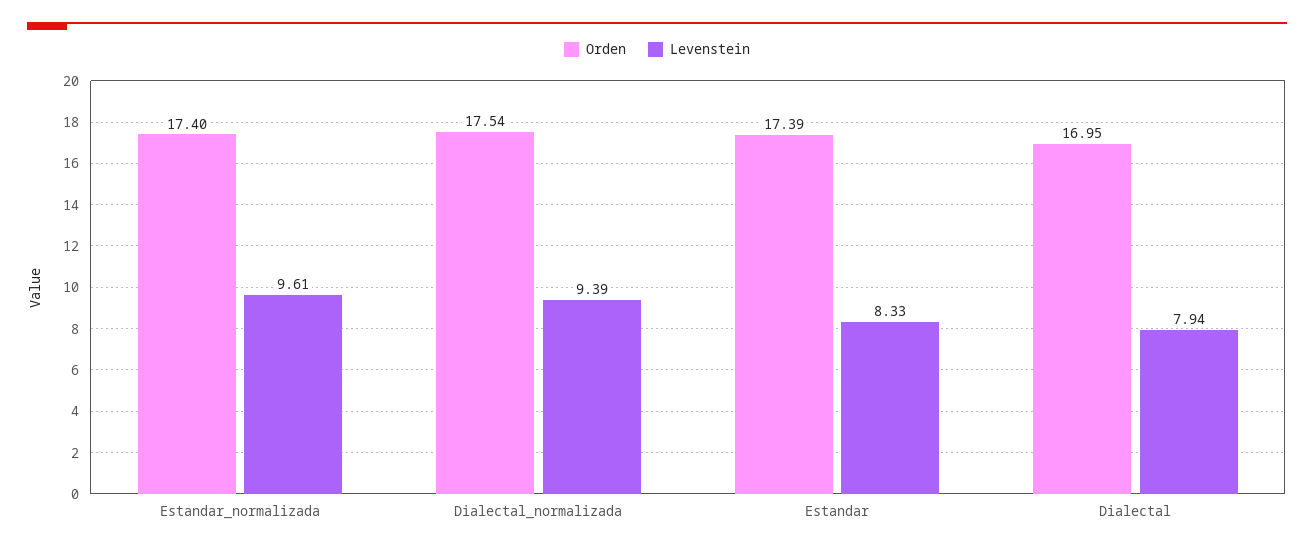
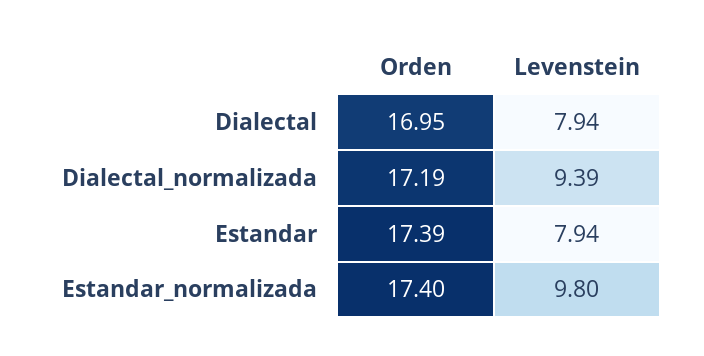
Levenstein, Estandar_normalizada: 9.61 -> 9.8
Orden, Dialectal_normalizada: 17.54 -> 17.19
Levenstein, Estandar: 8.33 -> 7.94

